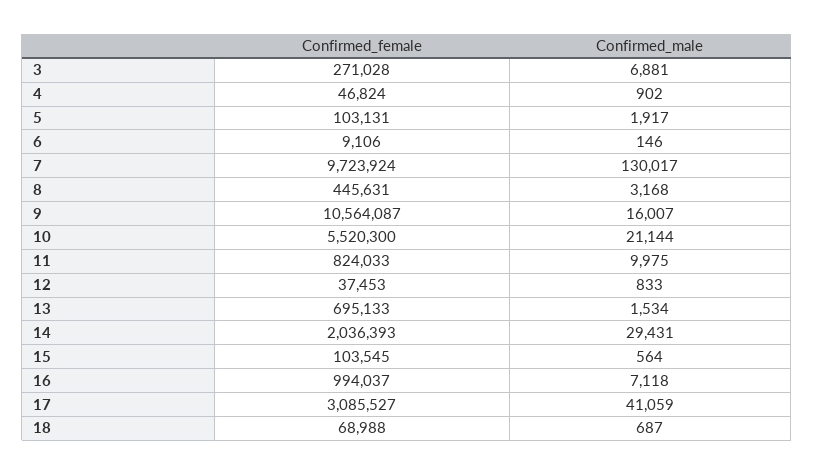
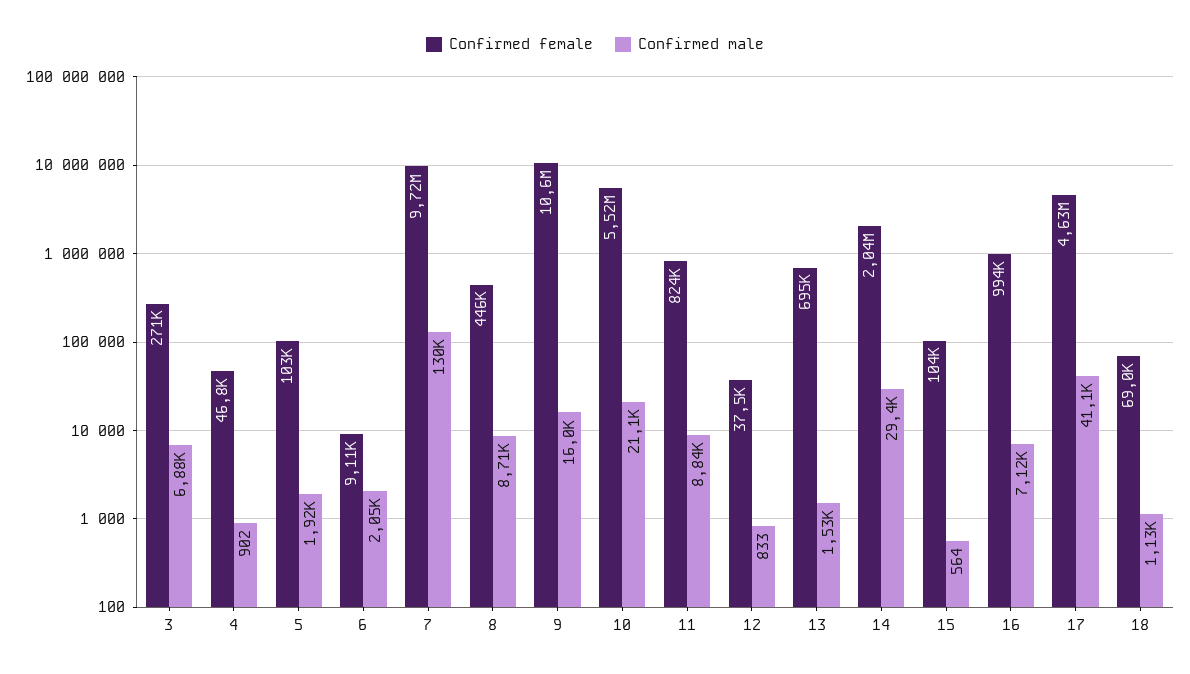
Confirmed_male, 6: 146 -> 2050
Confirmed_male, 8: 3168 -> 8710
Confirmed_male, 11: 9975 -> 8840
Confirmed_female, 17: 3085527 -> 4630000
Confirmed_male, 18: 687 -> 1130

